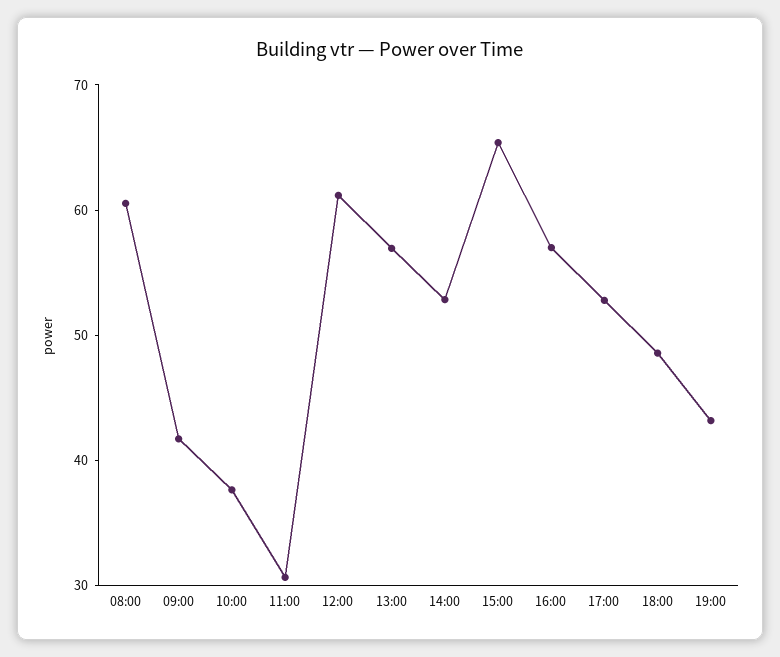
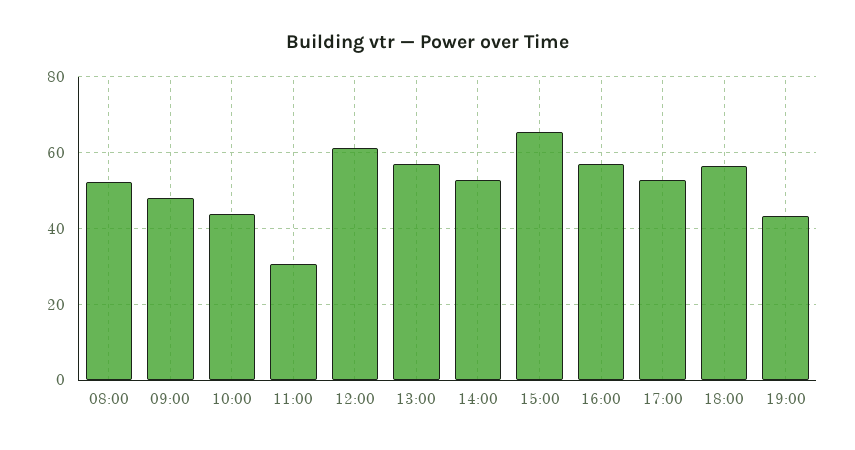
08:00: 60 -> 52
09:00: 42 -> 48
10:00: 38 -> 44
18:00: 48 -> 56

